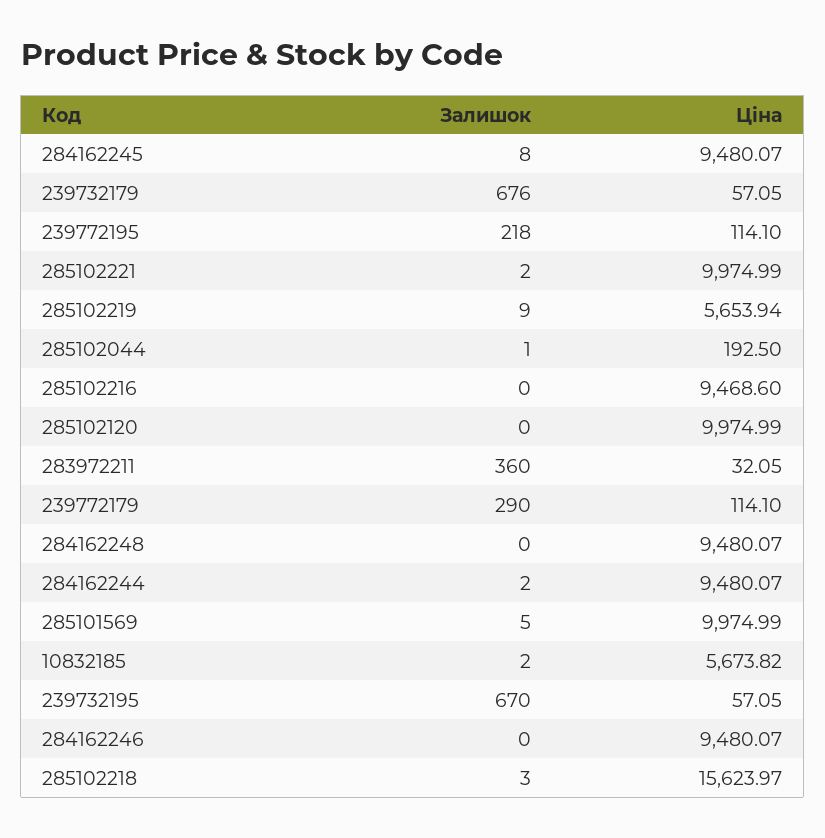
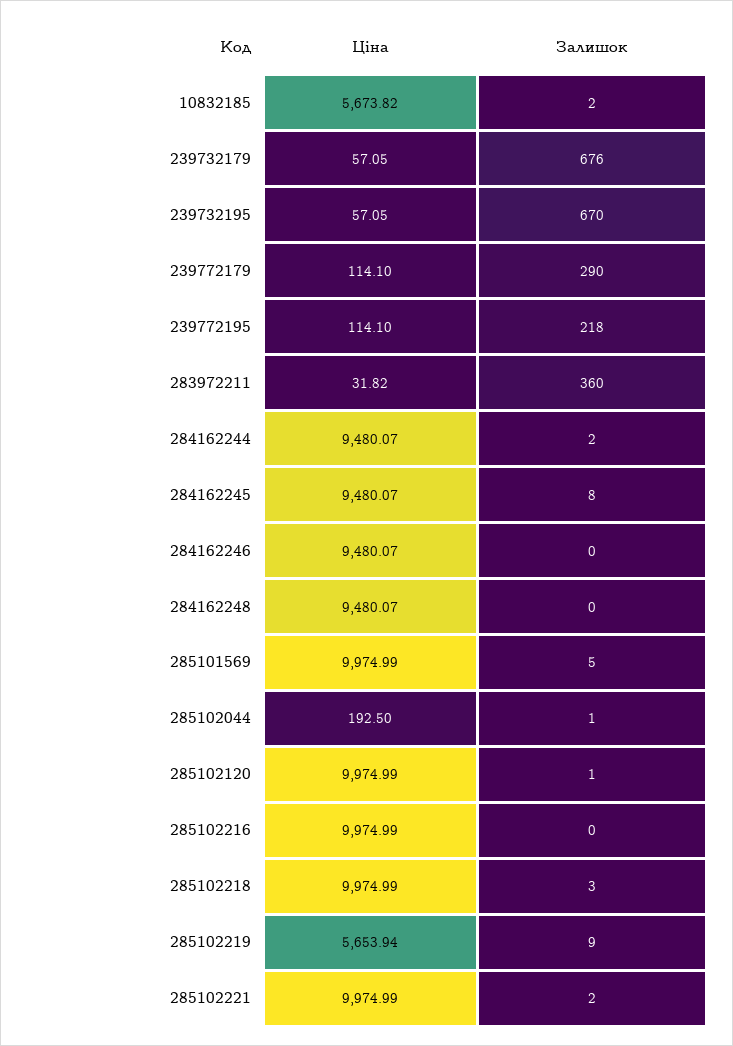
Ціна, 285102216: 9468.6 -> 9974.99
Залишок, 285102120: 0 -> 1
Ціна, 283972211: 32.05 -> 31.82
Ціна, 285102218: 15623.97 -> 9974.99

